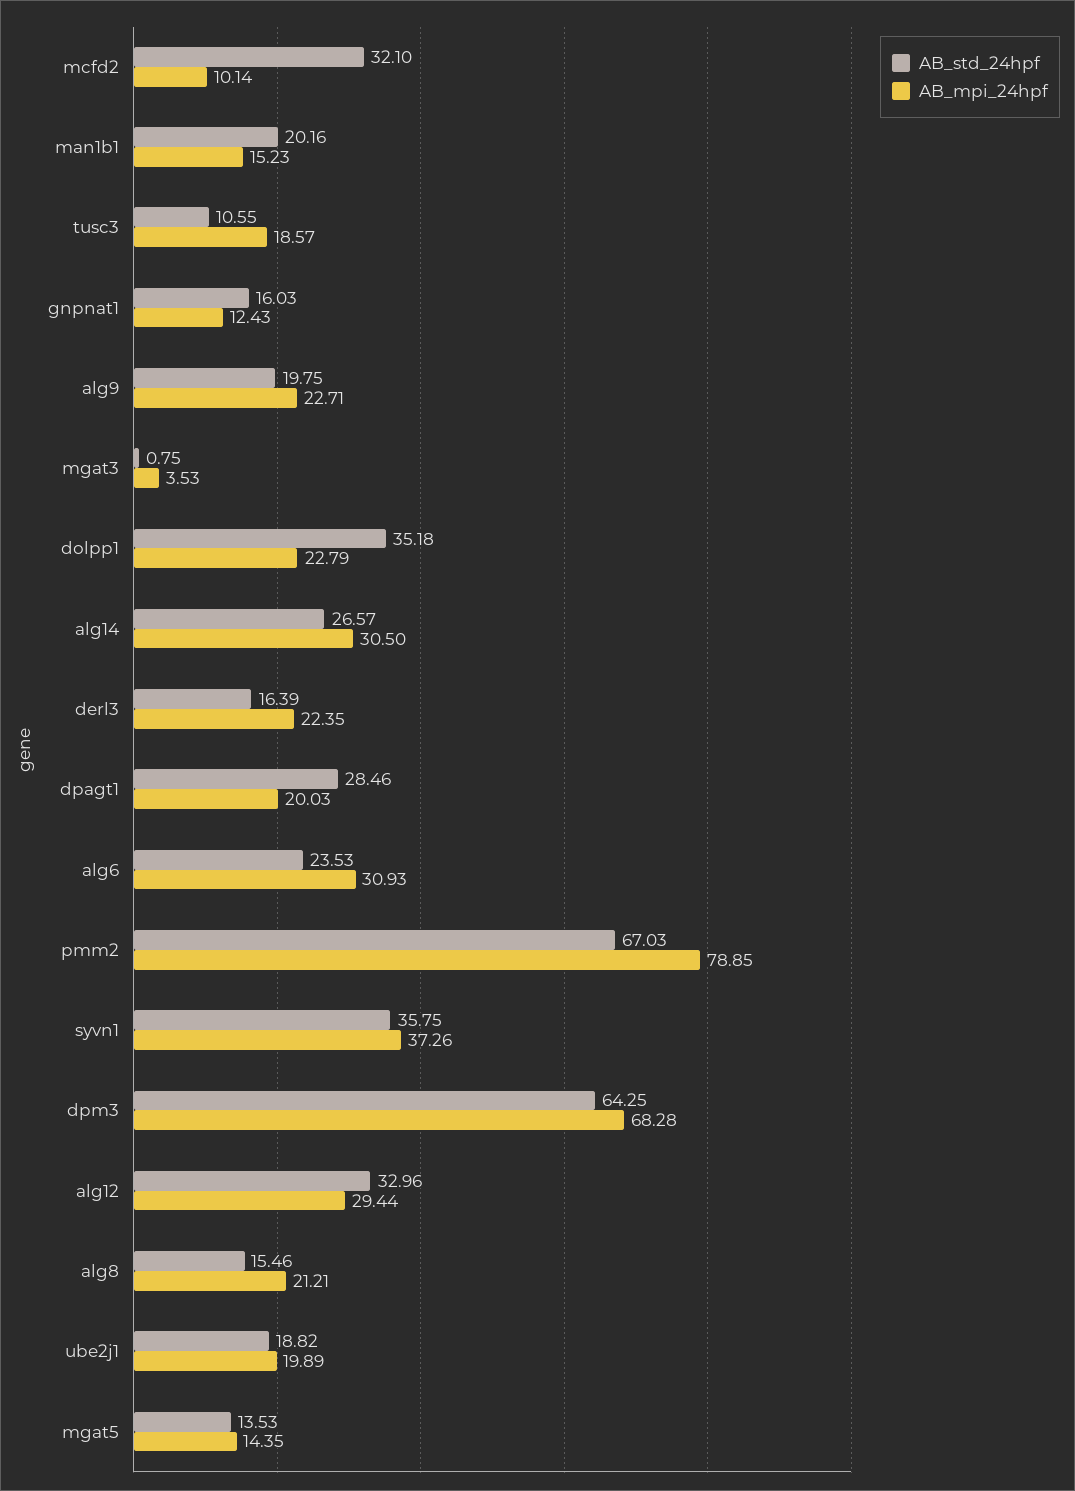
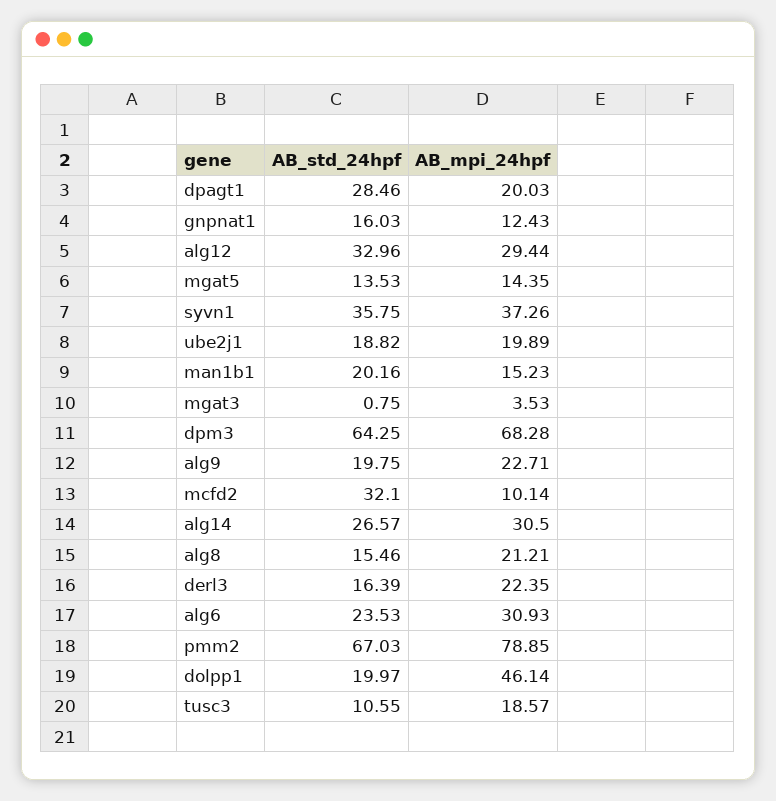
AB_std_24hpf, dolpp1: 35.18 -> 19.97
AB_mpi_24hpf, dolpp1: 22.79 -> 46.14

